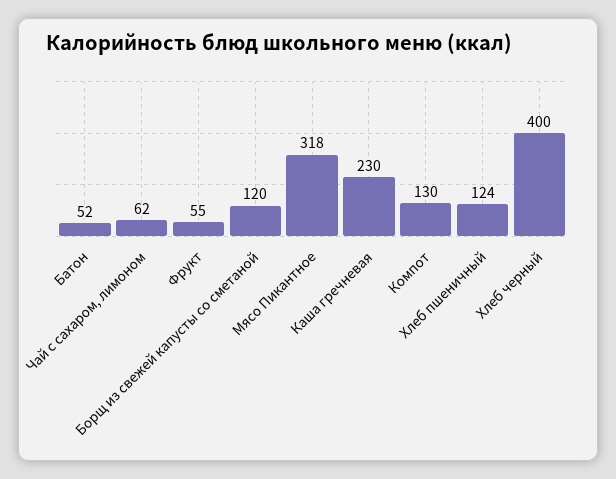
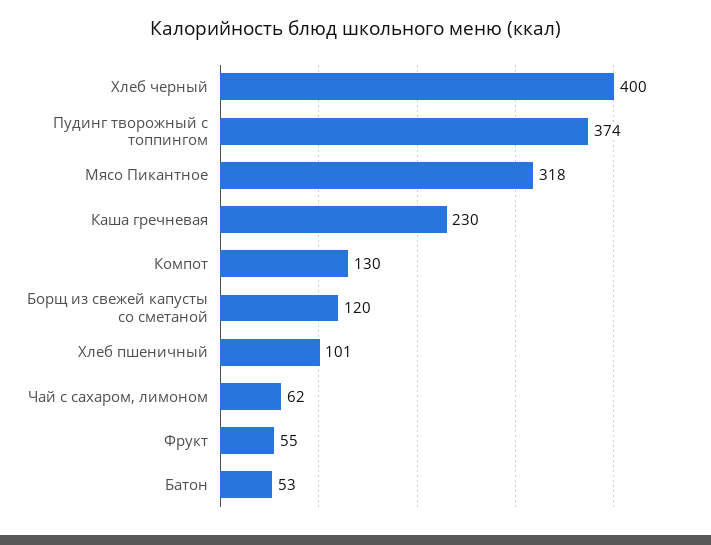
Батон: 52 -> 53
Хлеб пшеничный: 124 -> 101
Пудинг творожный с топпингом: none -> 374

